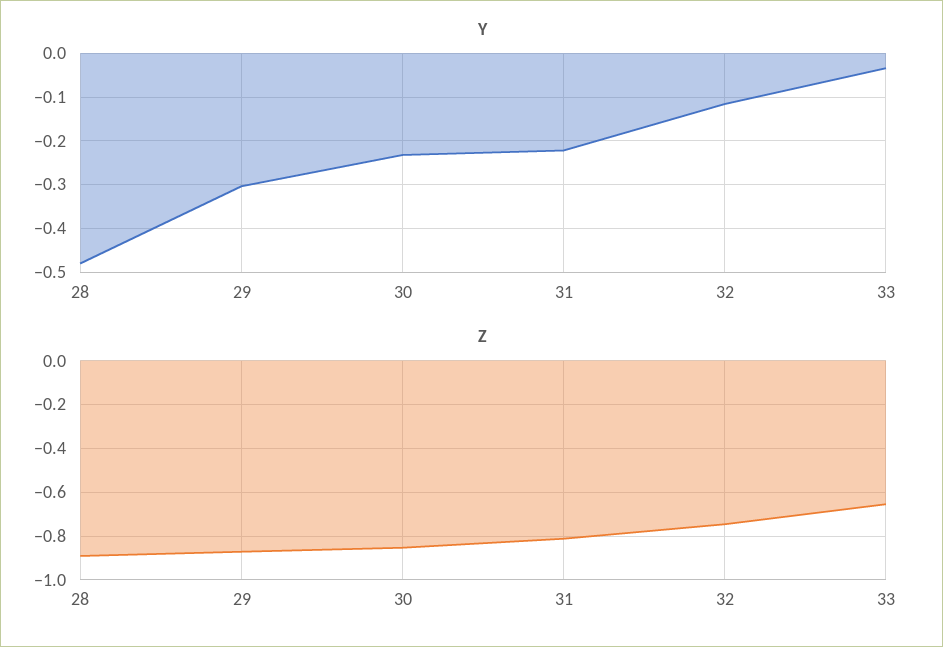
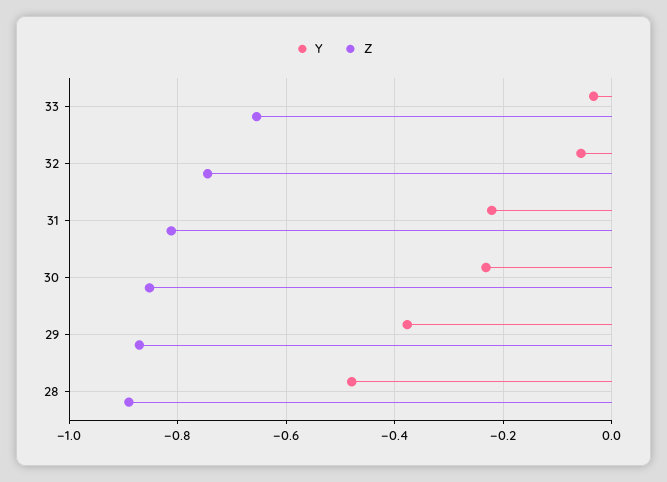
Y, 29: -0.3 -> -0.38
Y, 32: -0.12 -> -0.06

